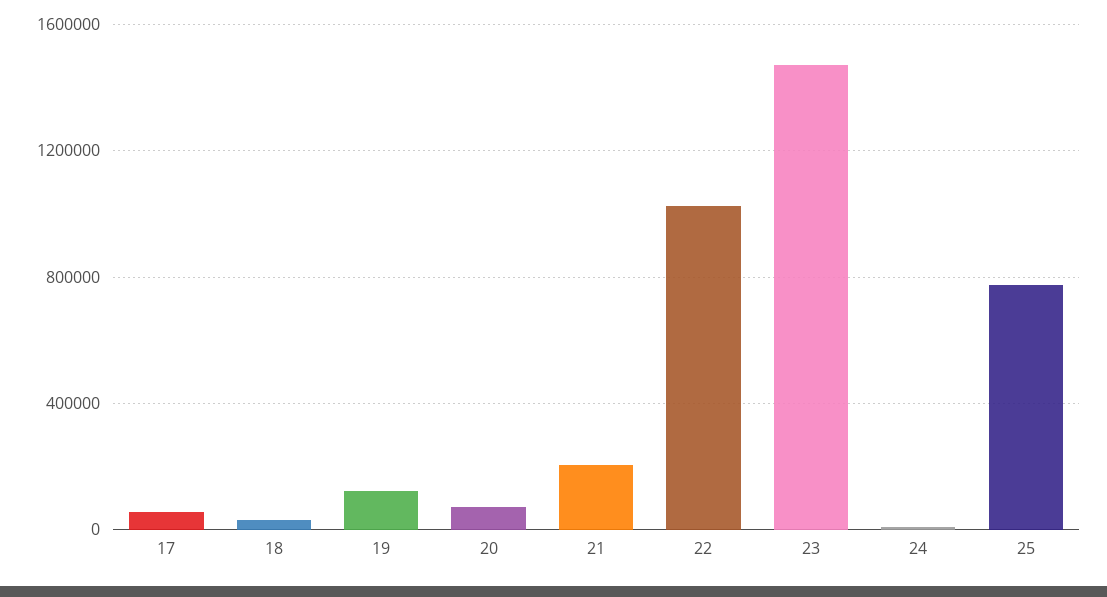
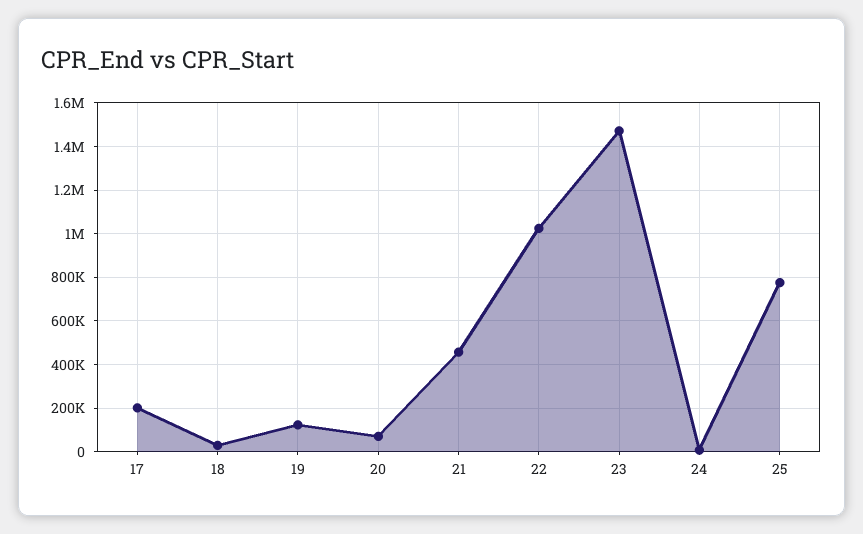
17: 50000 -> 200000
21: 200000 -> 450000

